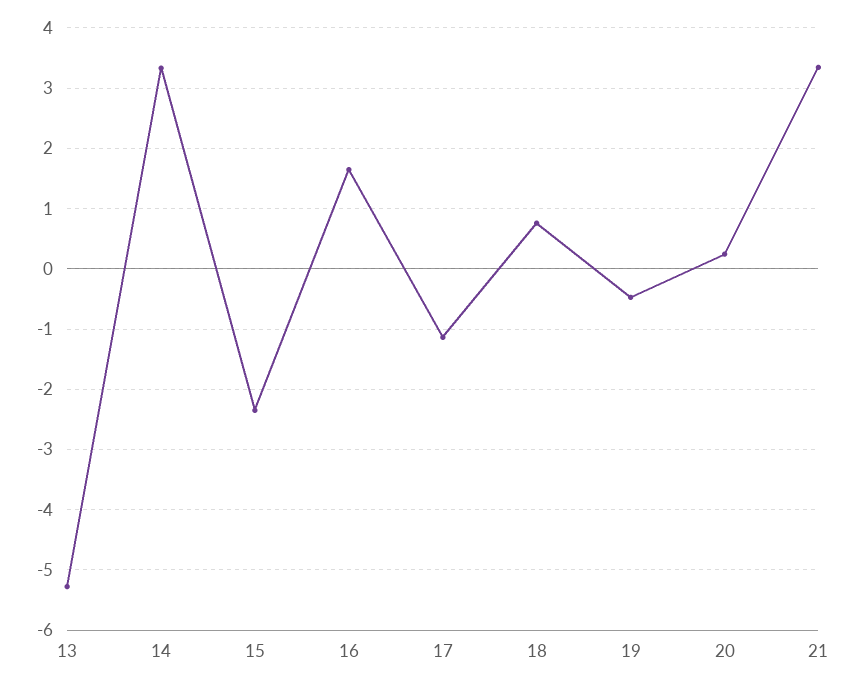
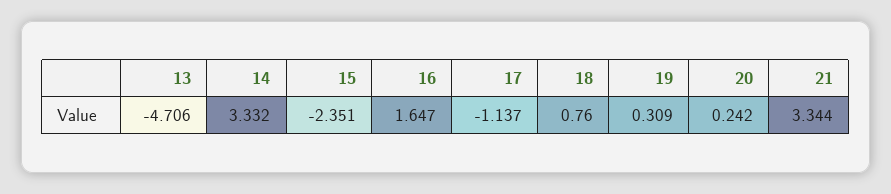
13: -5.3 -> -4.706
19: -0.5 -> 0.309

